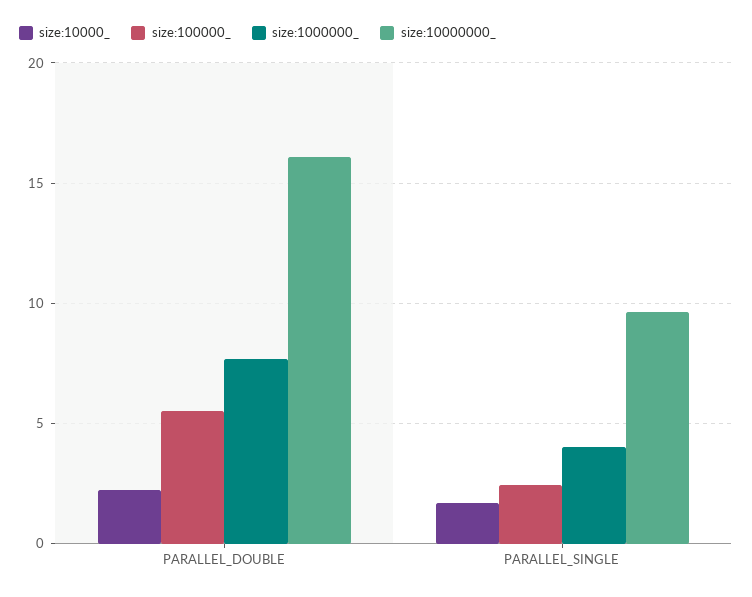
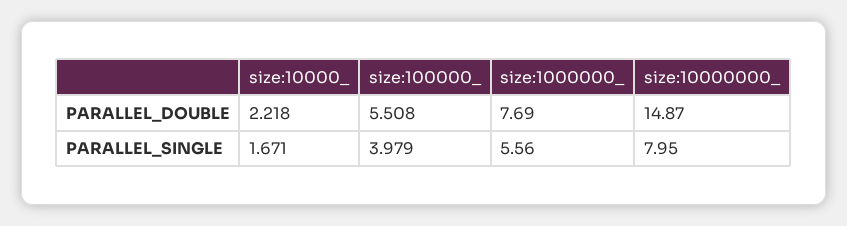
size:10000000_, PARALLEL_DOUBLE: 16 -> 14.87
size:100000_, PARALLEL_SINGLE: 2.5 -> 3.979
size:1000000_, PARALLEL_SINGLE: 4 -> 5.56
size:10000000_, PARALLEL_SINGLE: 9.5 -> 7.95

